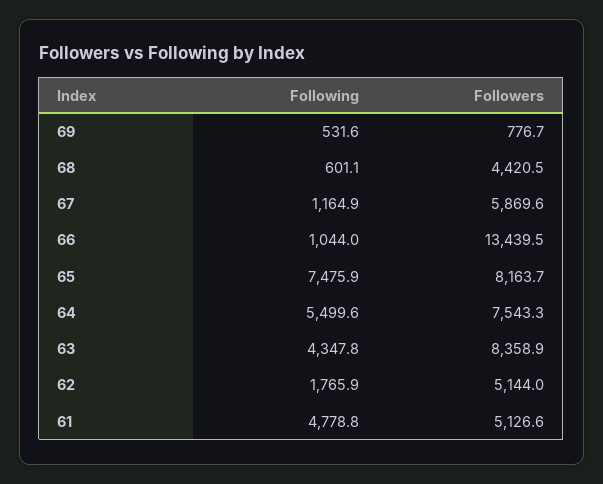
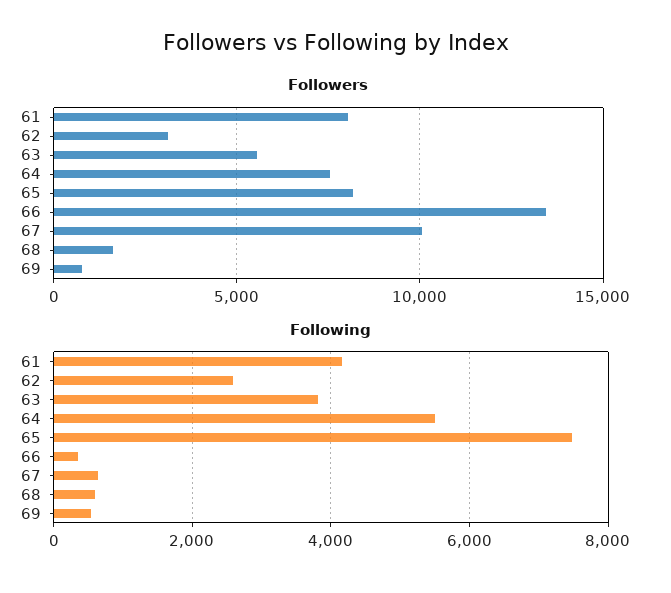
Followers, 68: 4420.5 -> 1500
Following, 67: 1164.9 -> 600
Followers, 67: 5869.6 -> 10000
Following, 66: 1044 -> 400
Following, 63: 4347.8 -> 3800
Followers, 63: 8358.9 -> 5500
Following, 62: 1765.9 -> 2600
Followers, 62: 5144 -> 3000
Following, 61: 4778.8 -> 4200
Followers, 61: 5126.6 -> 8000

